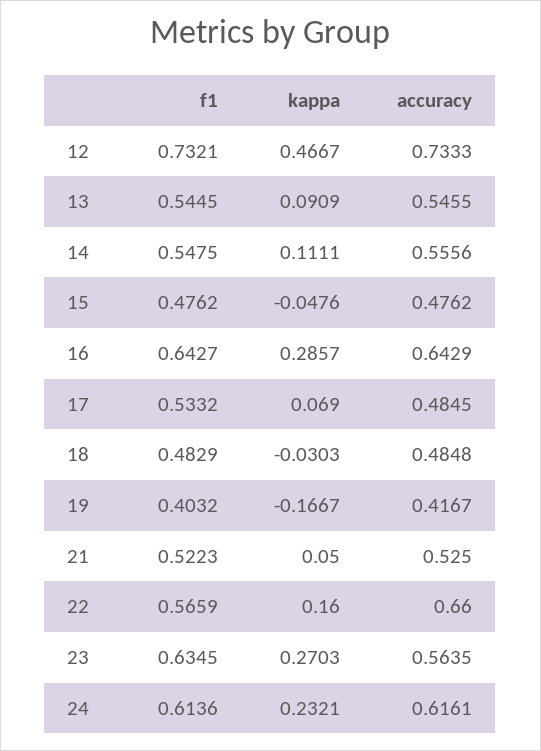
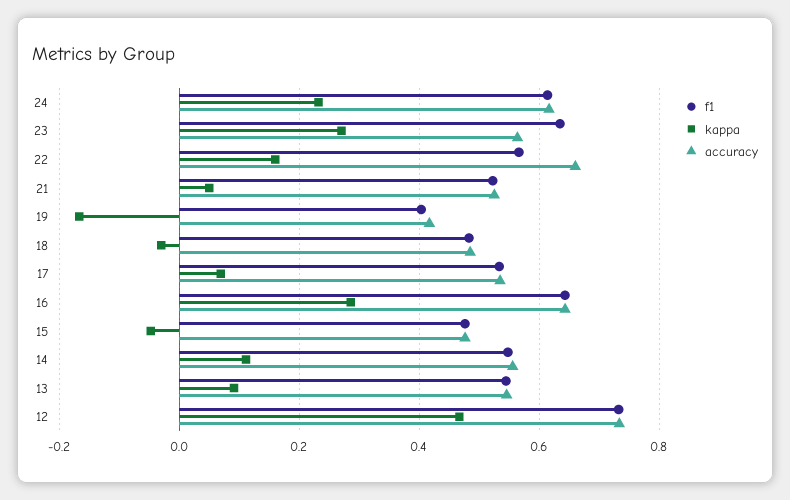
accuracy, 17: 0.4845 -> 0.54

